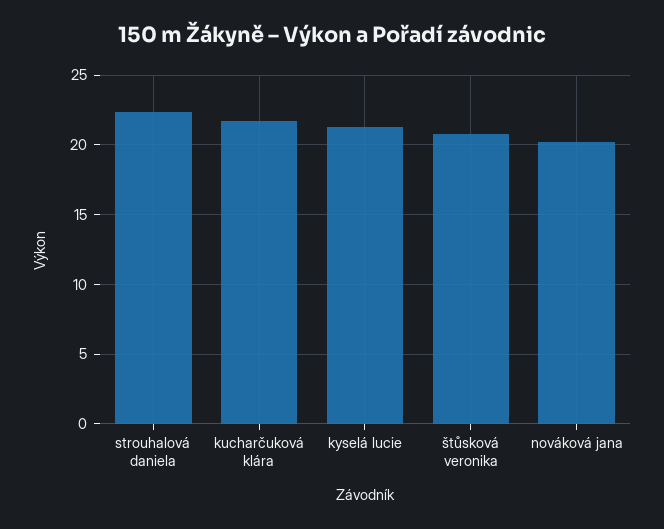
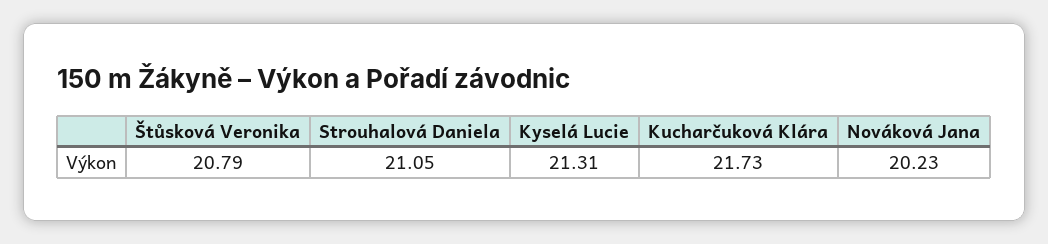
strouhalová daniela: 22.5 -> 21.05

